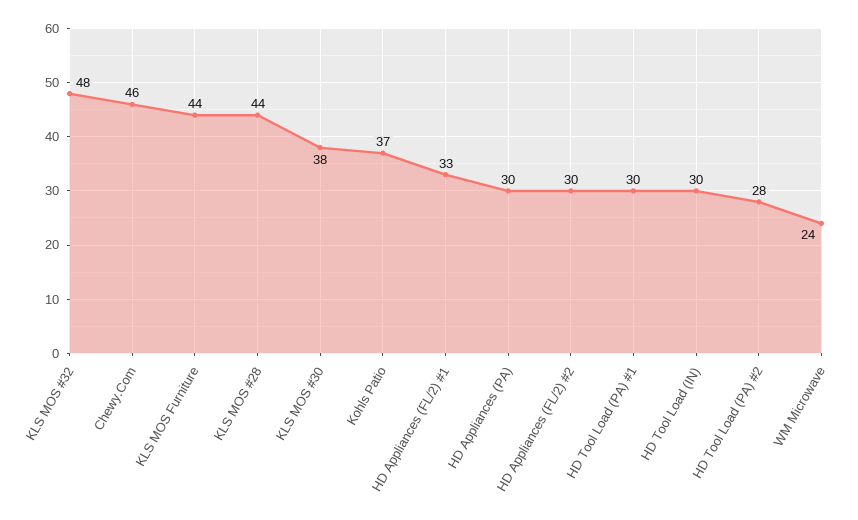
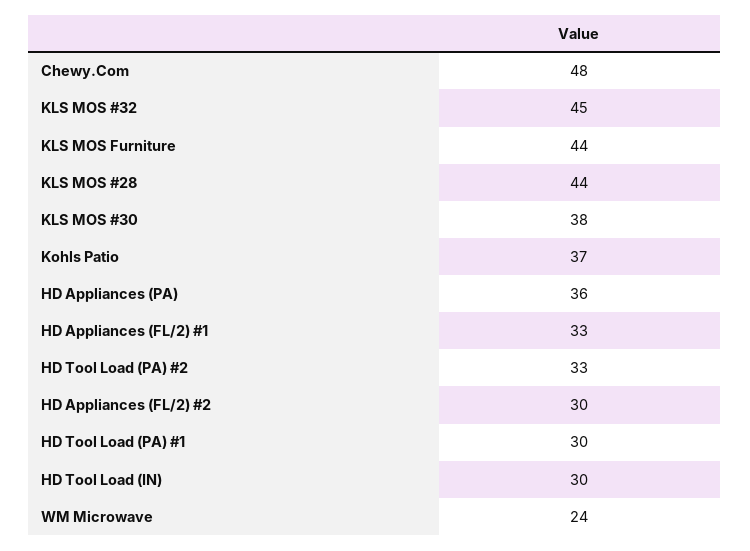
KLS MOS #32: 48 -> 45
Chewy.Com: 46 -> 48
HD Appliances (PA): 30 -> 36
HD Tool Load (PA) #2: 28 -> 33

